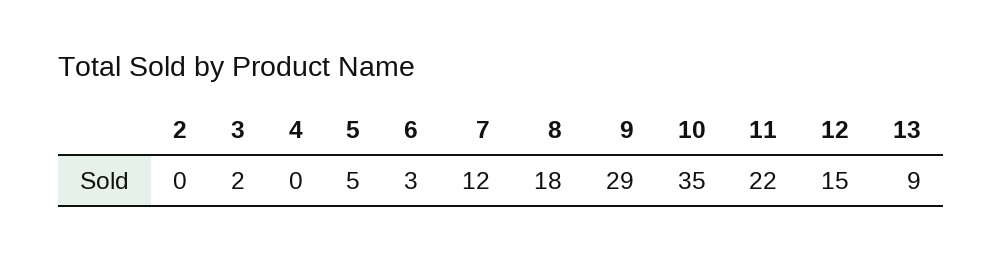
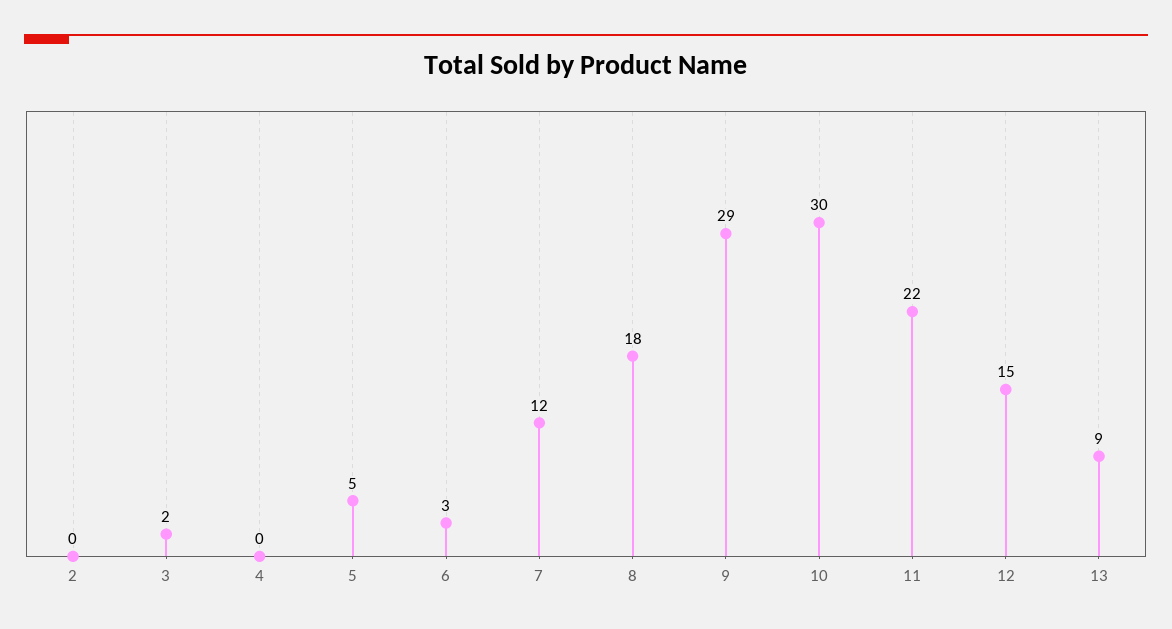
10: 35 -> 30

